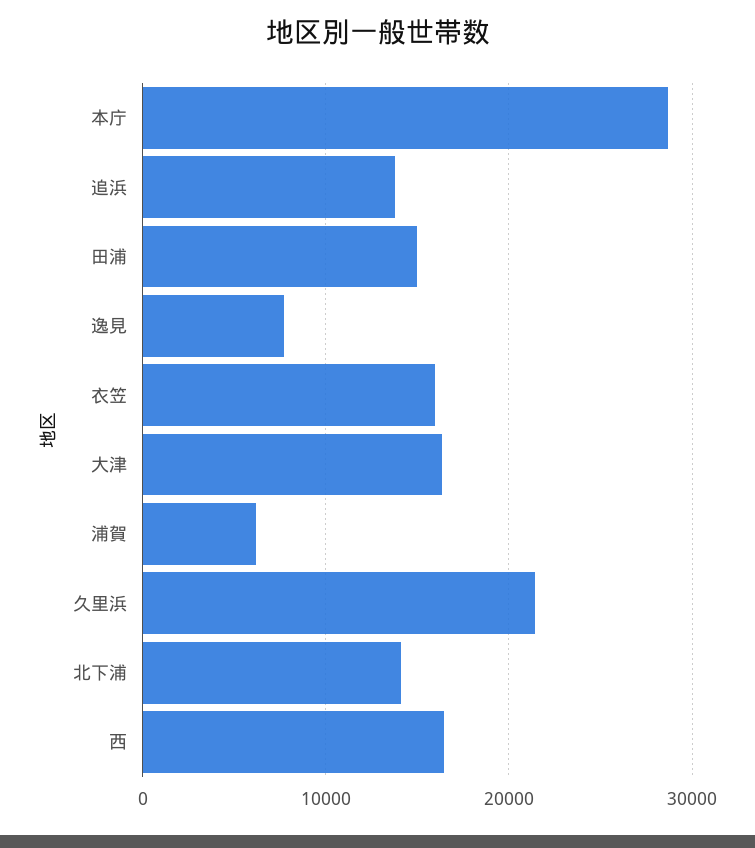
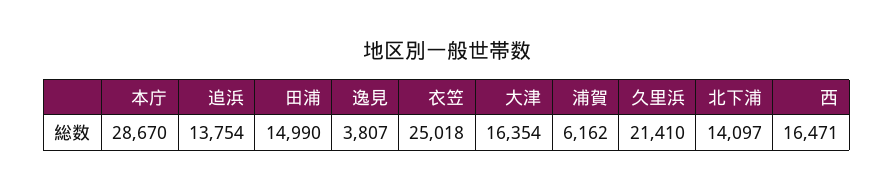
逸見: 8000 -> 3807
衣笠: 16000 -> 25018

